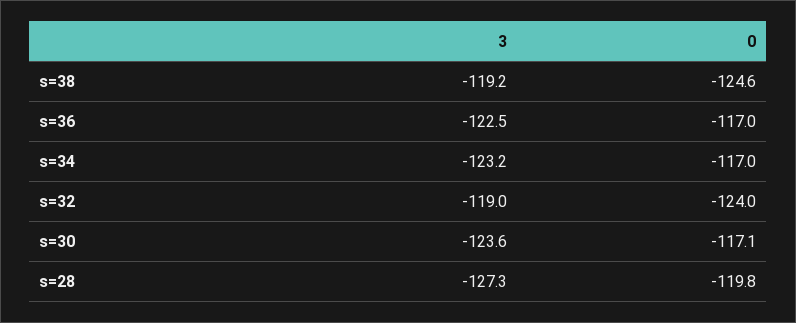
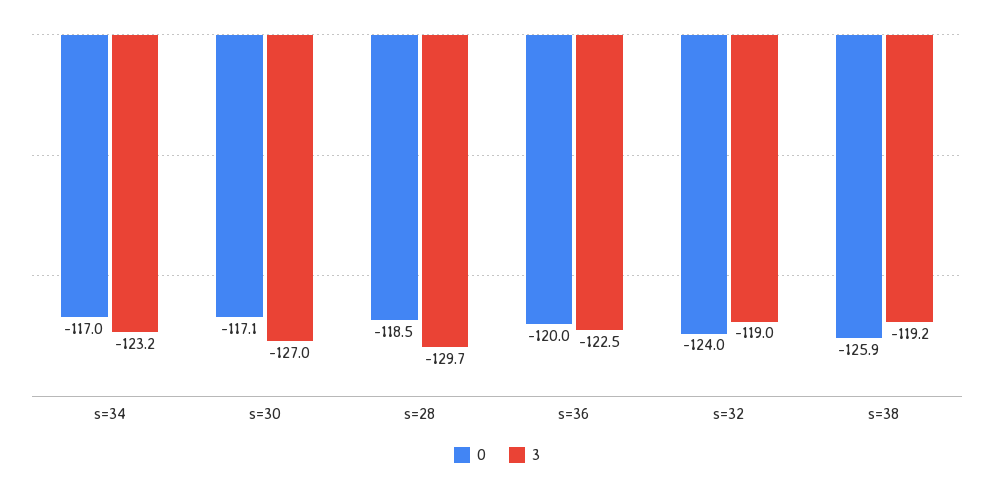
0, s=38: -124.6 -> -125.9
0, s=36: -117 -> -120
3, s=30: -123.6 -> -127
3, s=28: -127.3 -> -129.7
0, s=28: -119.8 -> -118.5

